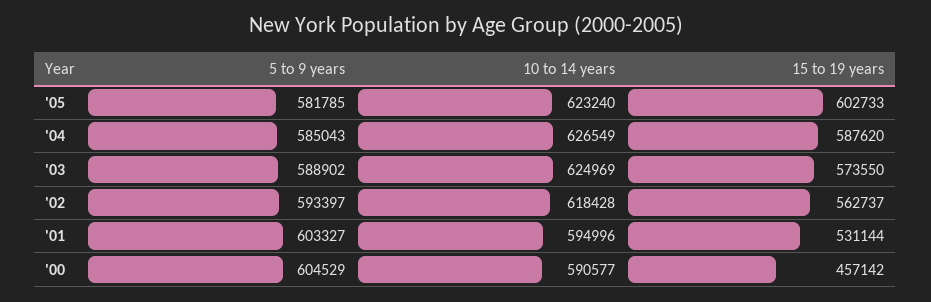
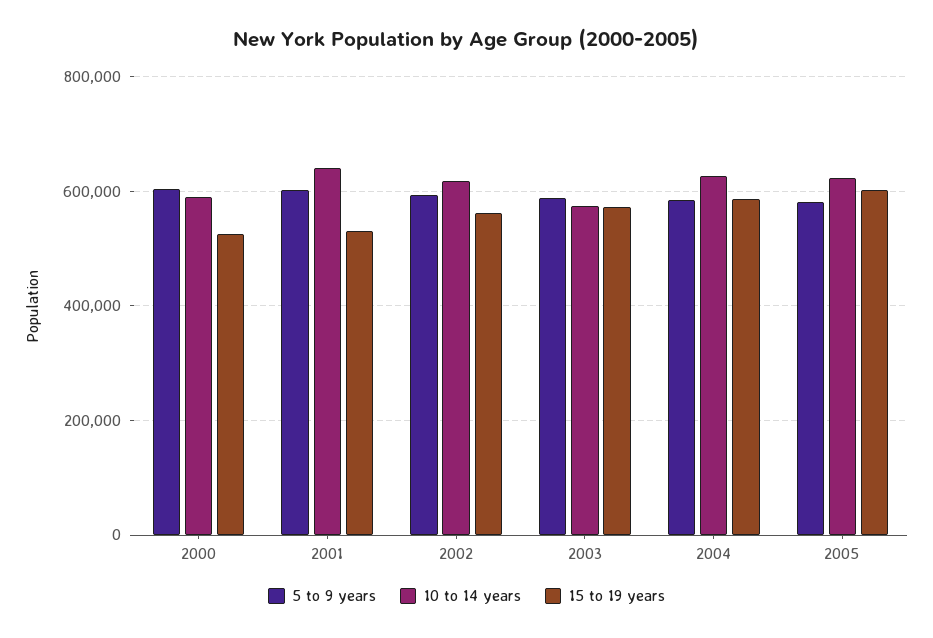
10 to 14 years, '03: 624969 -> 580000
10 to 14 years, '01: 594996 -> 640000
15 to 19 years, '00: 457142 -> 520000

